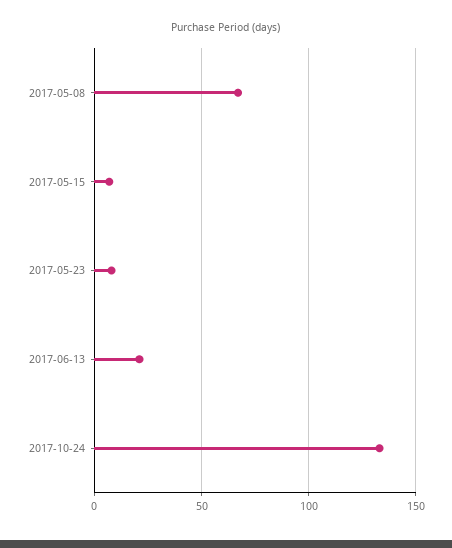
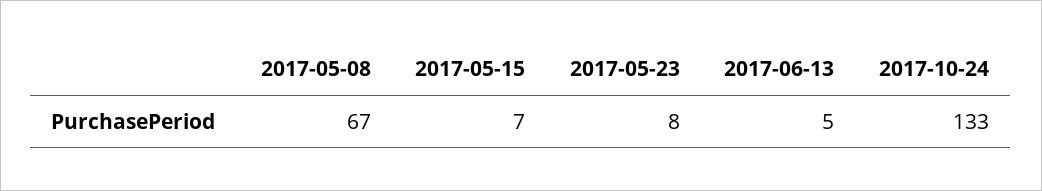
2017-06-13: 20 -> 5

